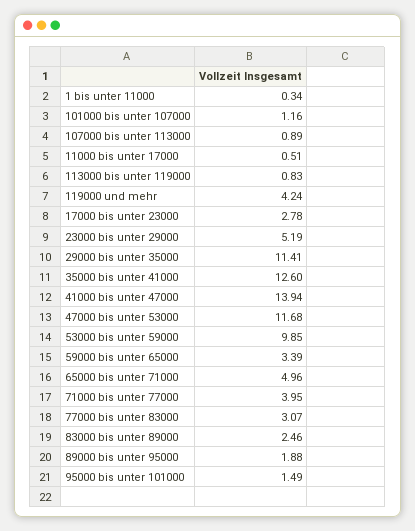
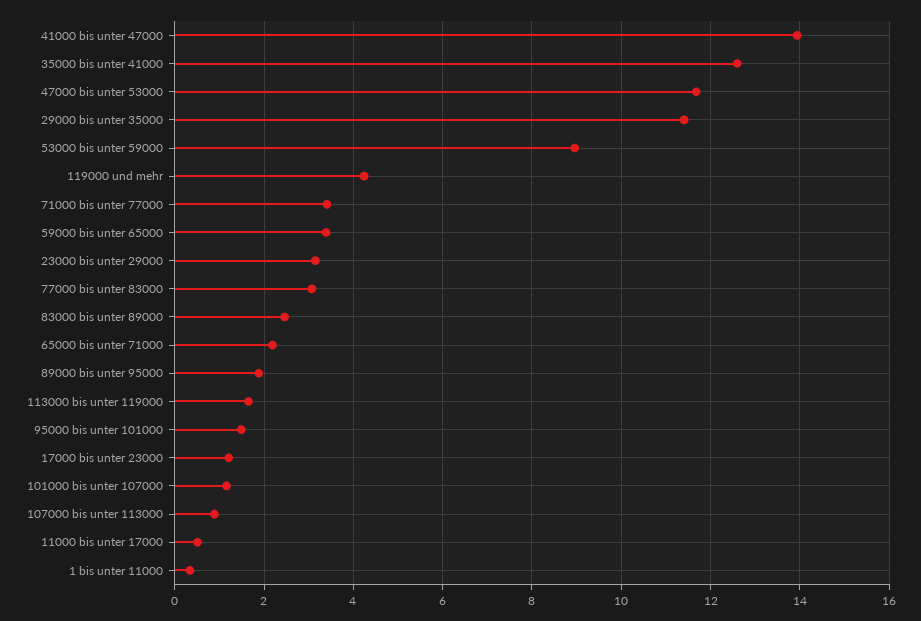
113000 bis unter 119000: 0.83 -> 1.6
17000 bis unter 23000: 2.78 -> 1.2
23000 bis unter 29000: 5.19 -> 3.2
53000 bis unter 59000: 9.85 -> 9
65000 bis unter 71000: 4.96 -> 2.2
71000 bis unter 77000: 3.95 -> 3.4

